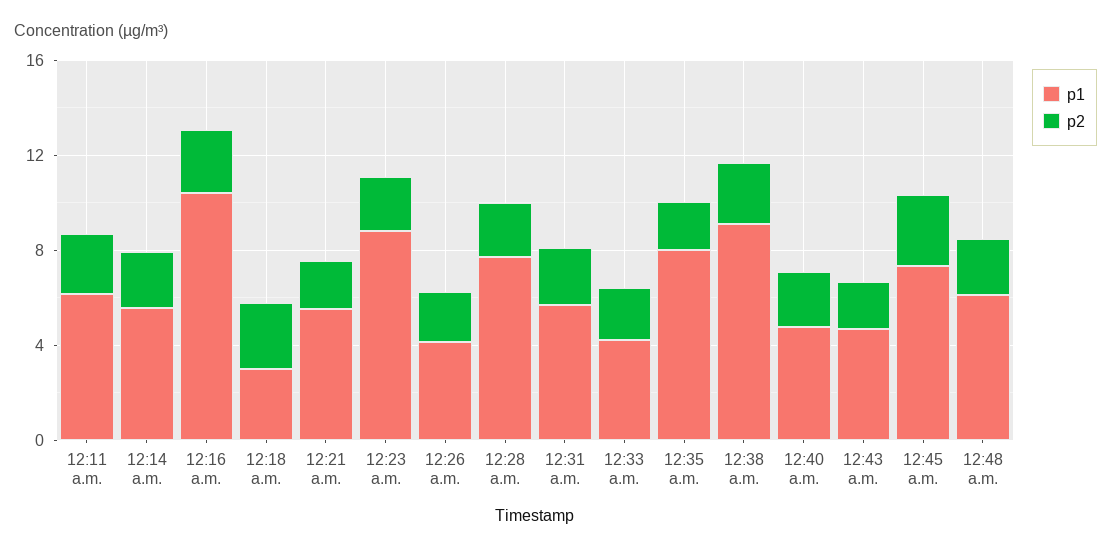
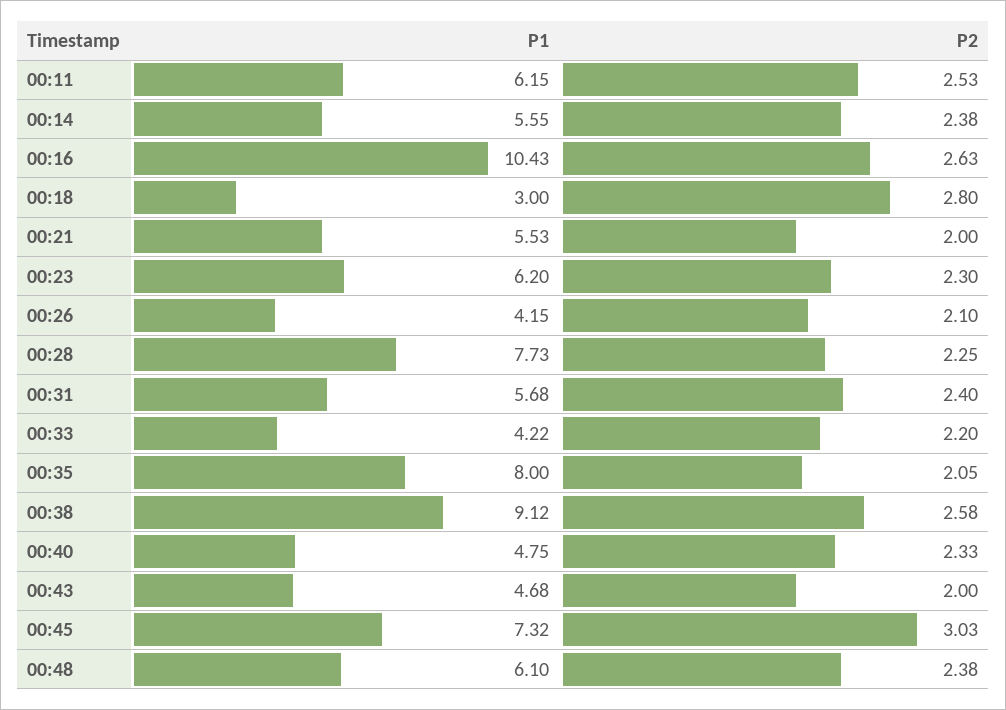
p1, 12:23 a.m.: 9 -> 6.2

